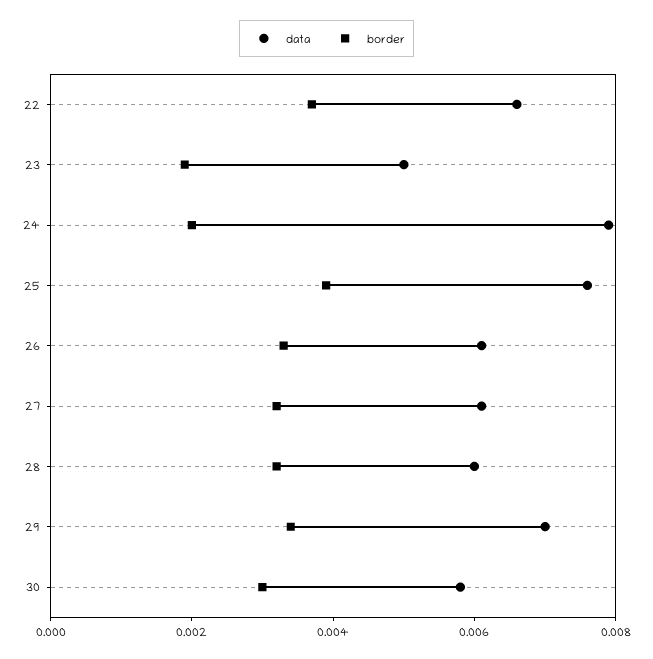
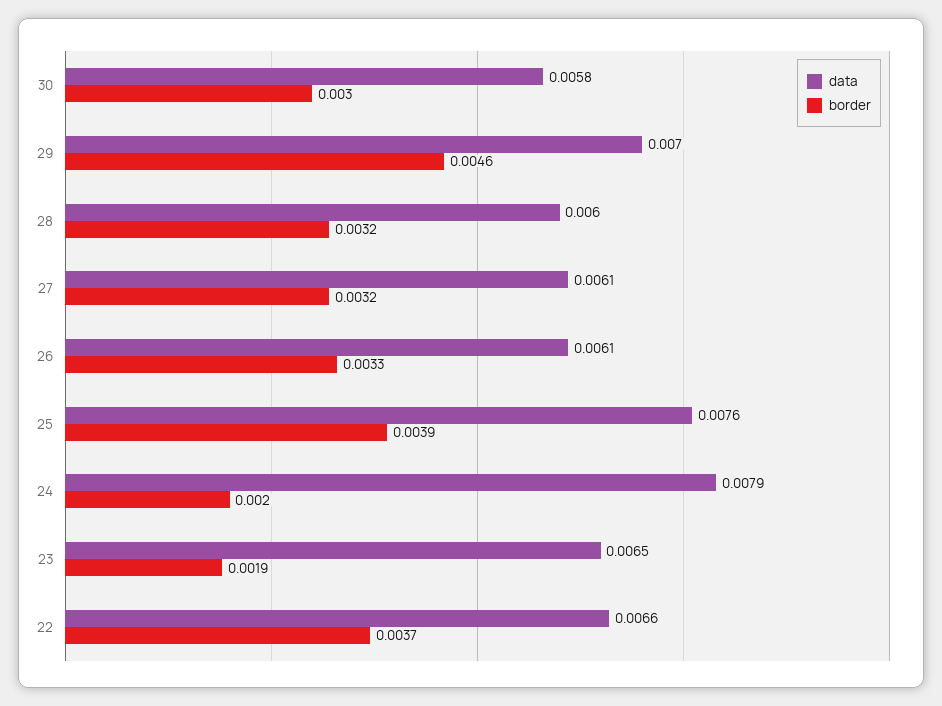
data, 23: 0.005 -> 0.0065
border, 29: 0.0035 -> 0.0046

